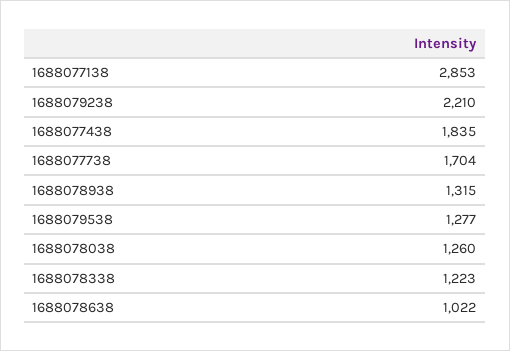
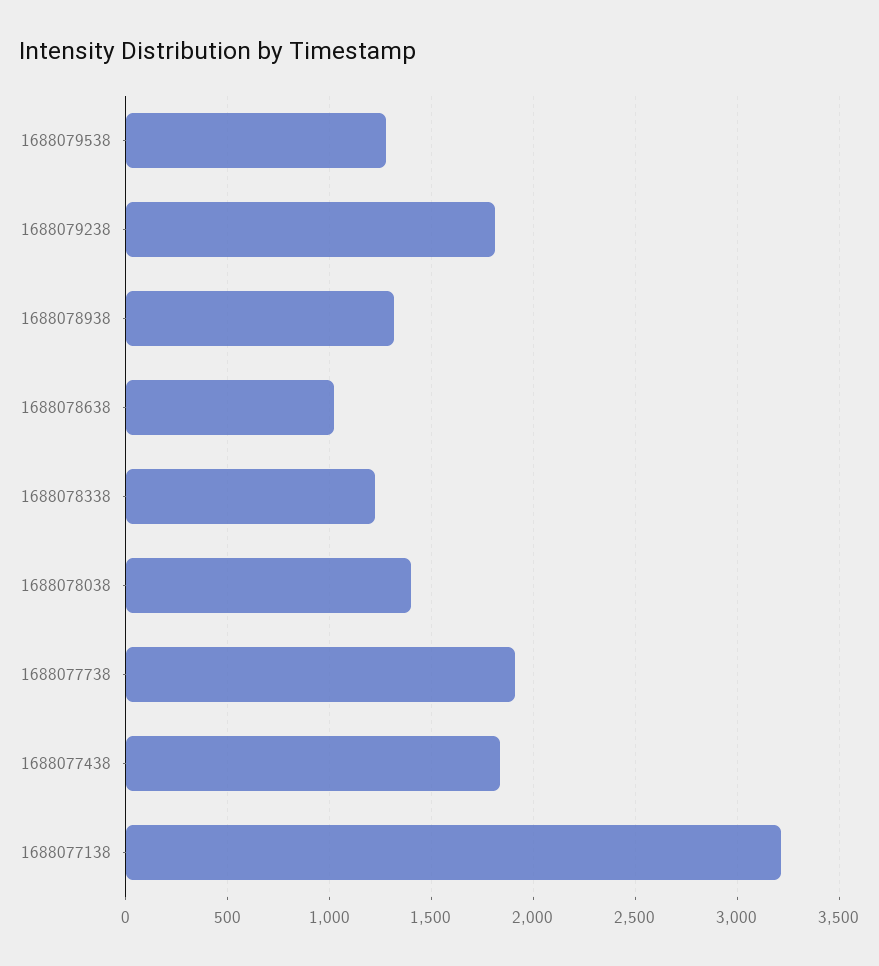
1688077138: 2853 -> 3200
1688079238: 2210 -> 1800
1688077738: 1704 -> 1900
1688078038: 1260 -> 1400

